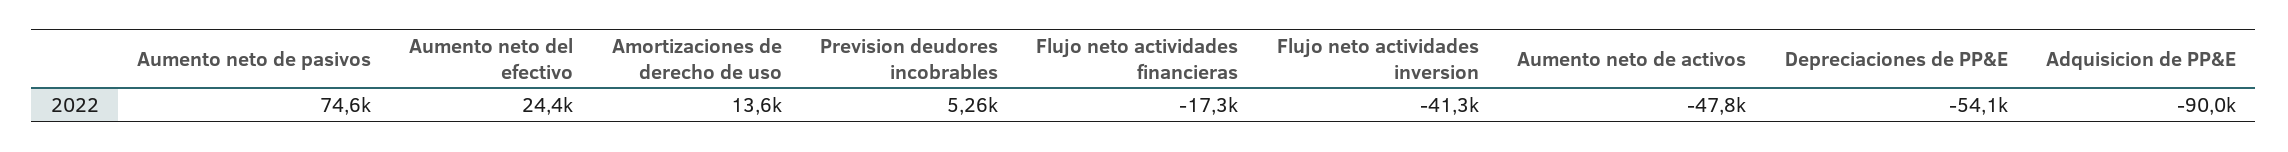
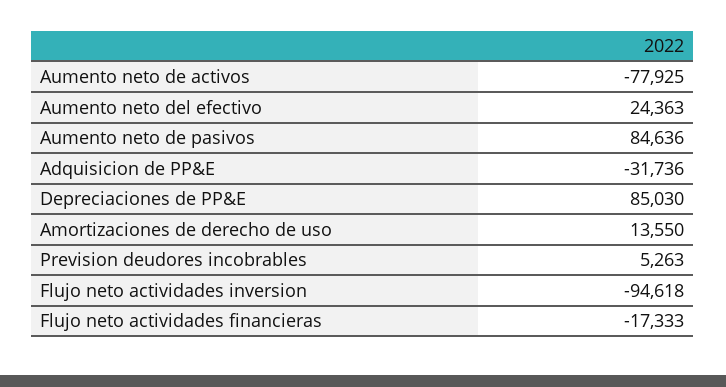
Aumento neto de pasivos: 74600 -> 84636
Flujo neto actividades inversion: -41300 -> -94618
Aumento neto de activos: -47800 -> -77925
Depreciaciones de PP&E: -54100 -> 85030
Adquisicion de PP&E: -90000 -> -31736

